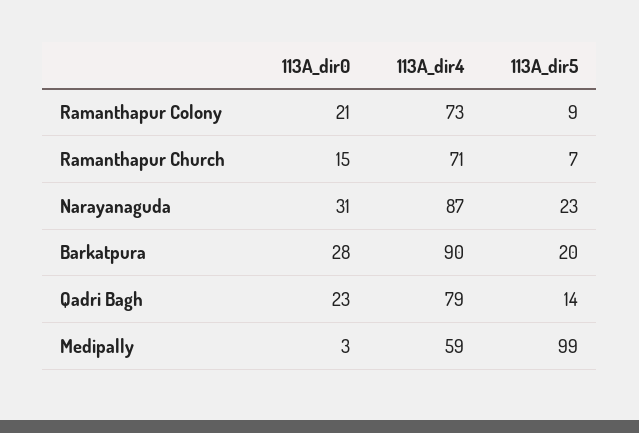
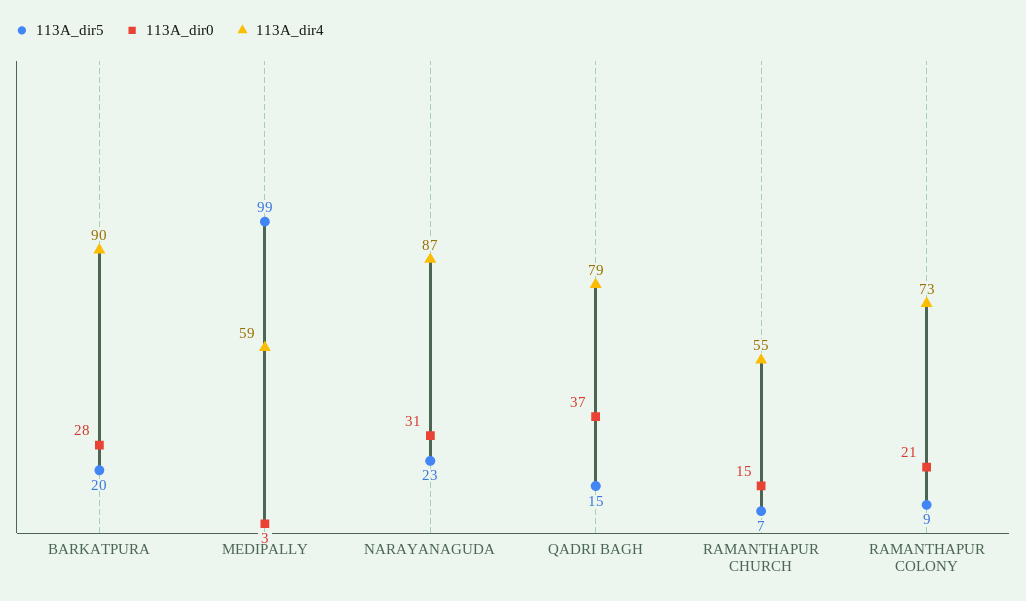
113A_dir4, Ramanthapur Church: 71 -> 55
113A_dir0, Qadri Bagh: 23 -> 37
113A_dir5, Qadri Bagh: 14 -> 15

